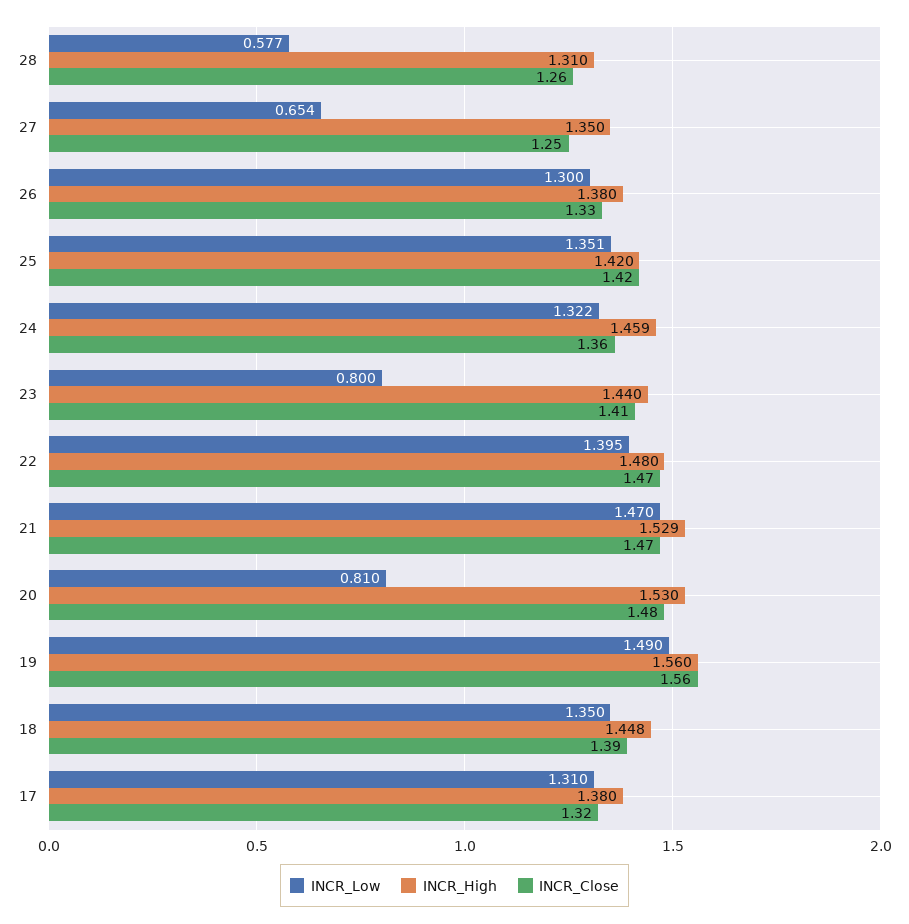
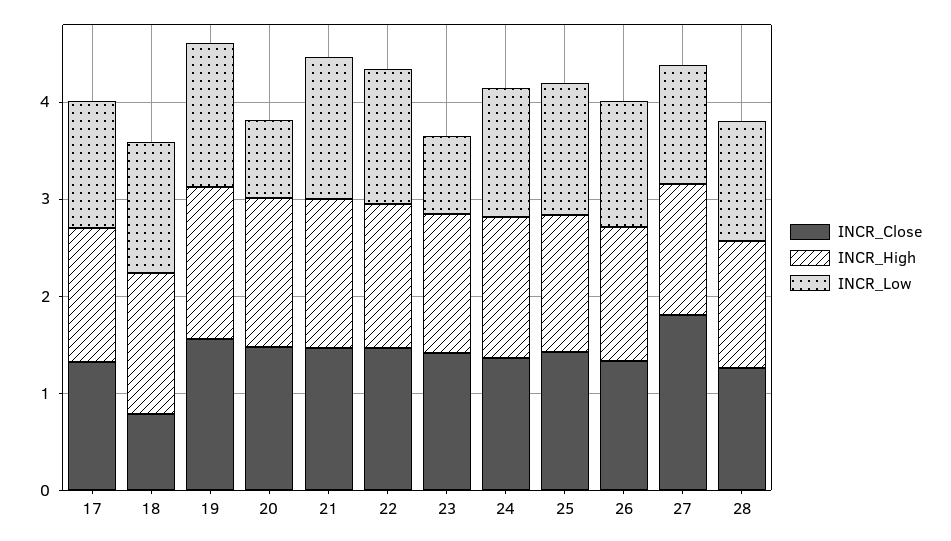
INCR_Low, 28: 0.577 -> 1.2
INCR_Low, 27: 0.654 -> 1.2
INCR_Close, 27: 1.25 -> 1.8
INCR_Close, 18: 1.39 -> 0.8

